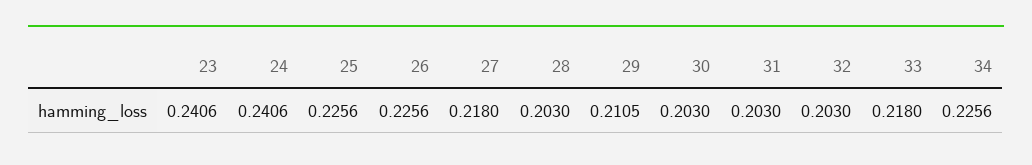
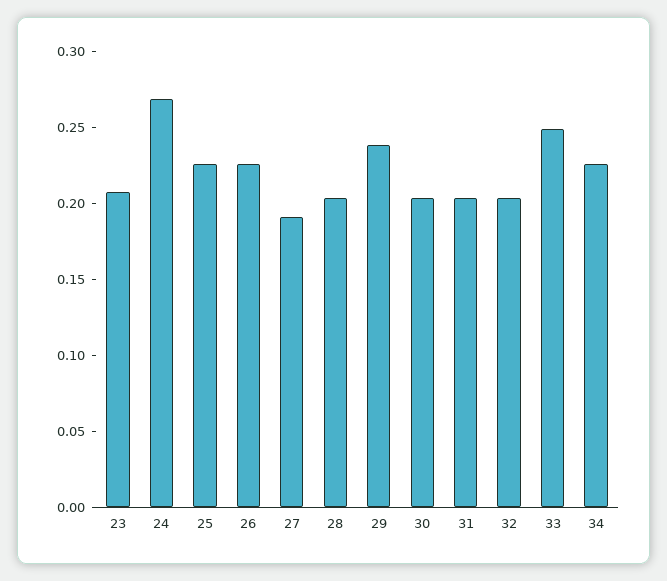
23: 0.2406 -> 0.21
24: 0.2406 -> 0.27
27: 0.218 -> 0.19
29: 0.2105 -> 0.24
33: 0.218 -> 0.25

